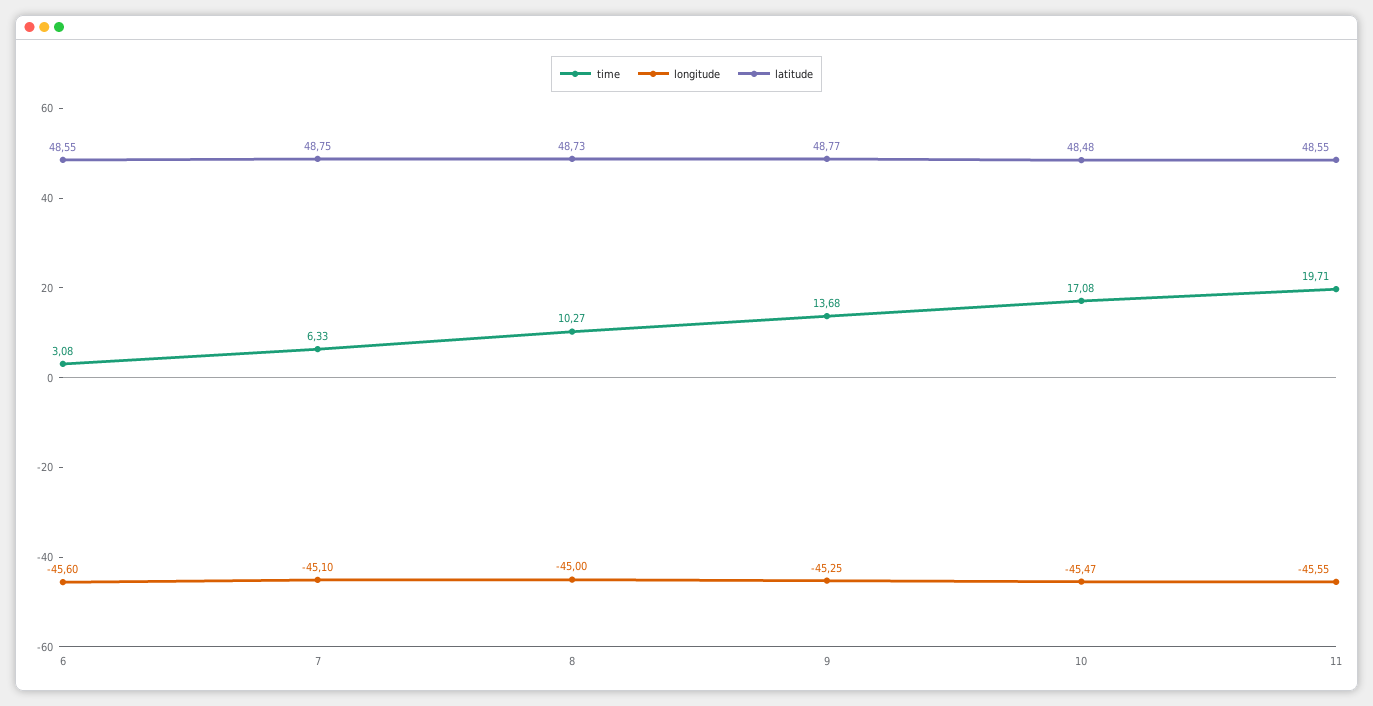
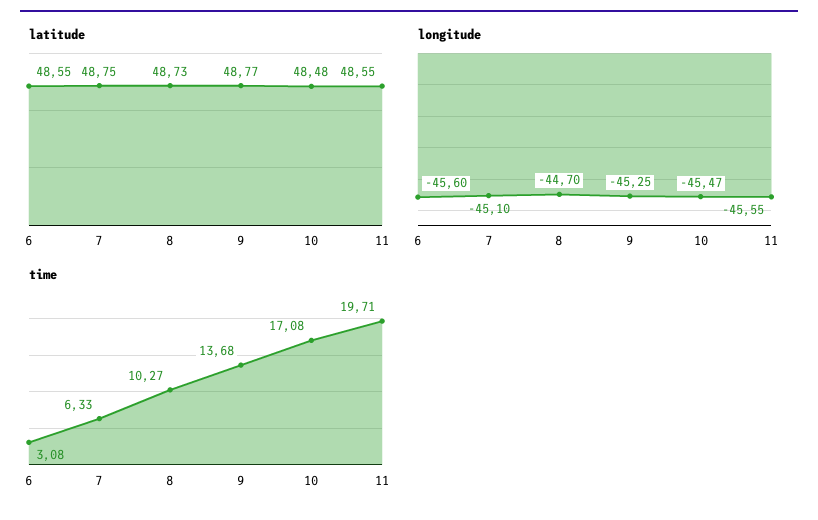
longitude, 8: -45 -> -44.7

